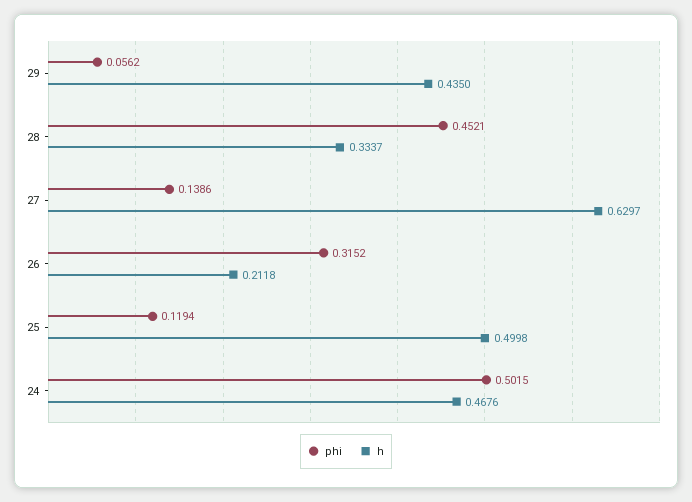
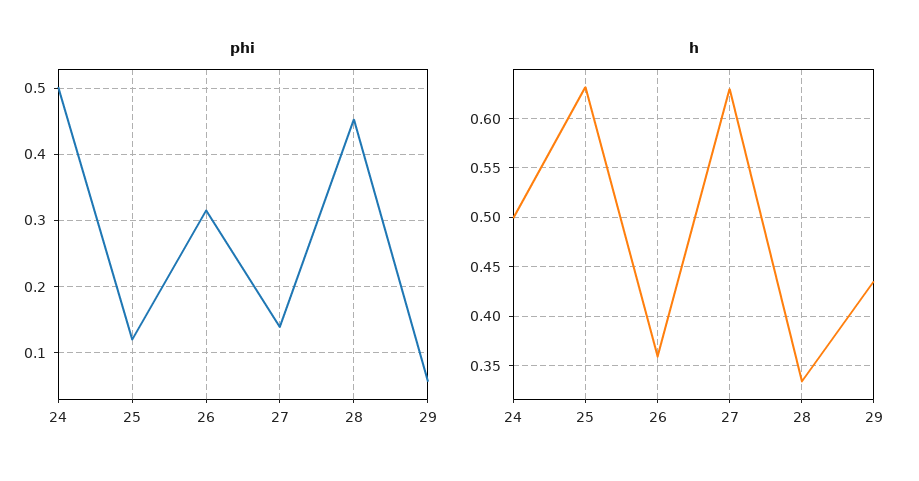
h, 26: 0.2118 -> 0.36
h, 25: 0.4998 -> 0.63
h, 24: 0.4676 -> 0.5

